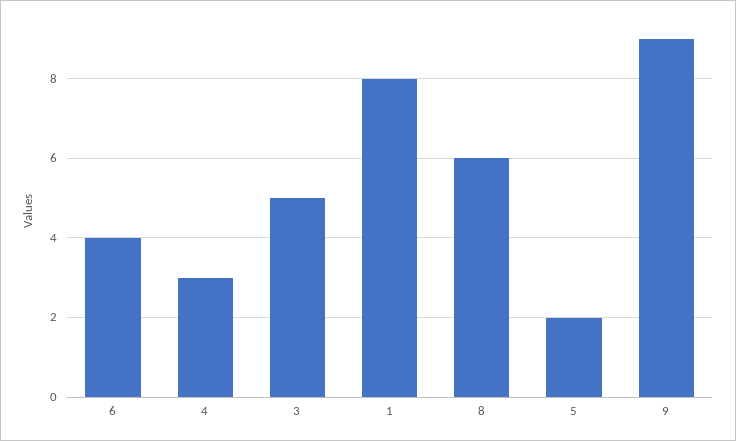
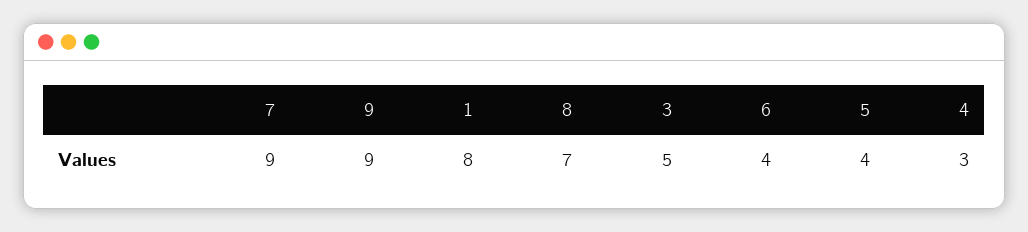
8: 6 -> 7
5: 2 -> 4
7: none -> 9

